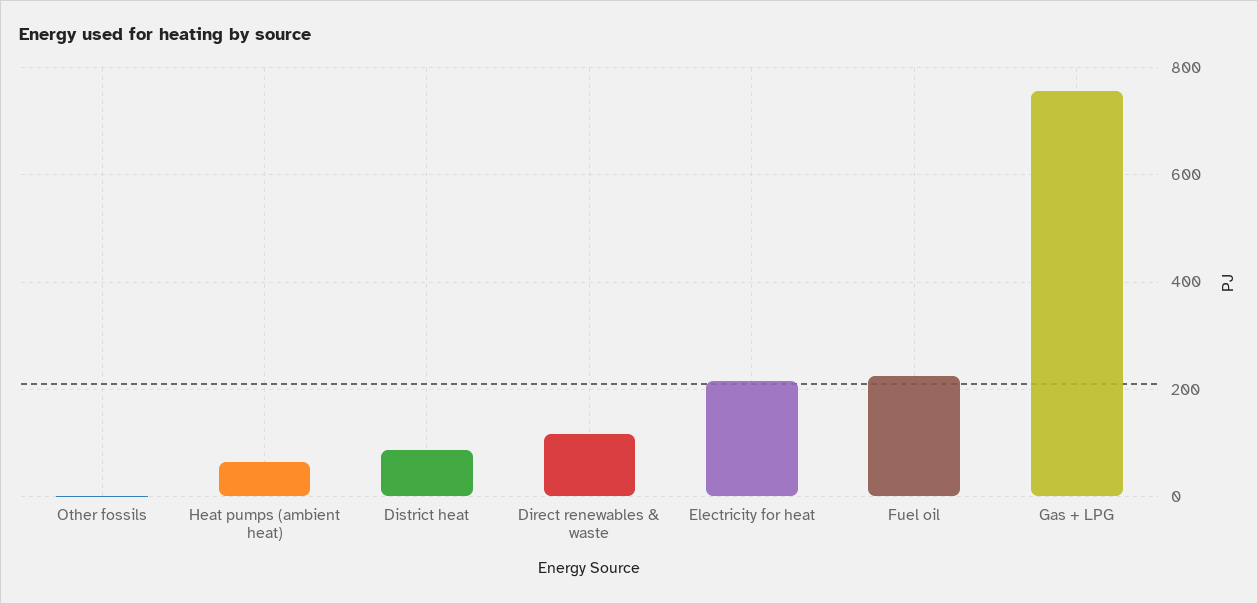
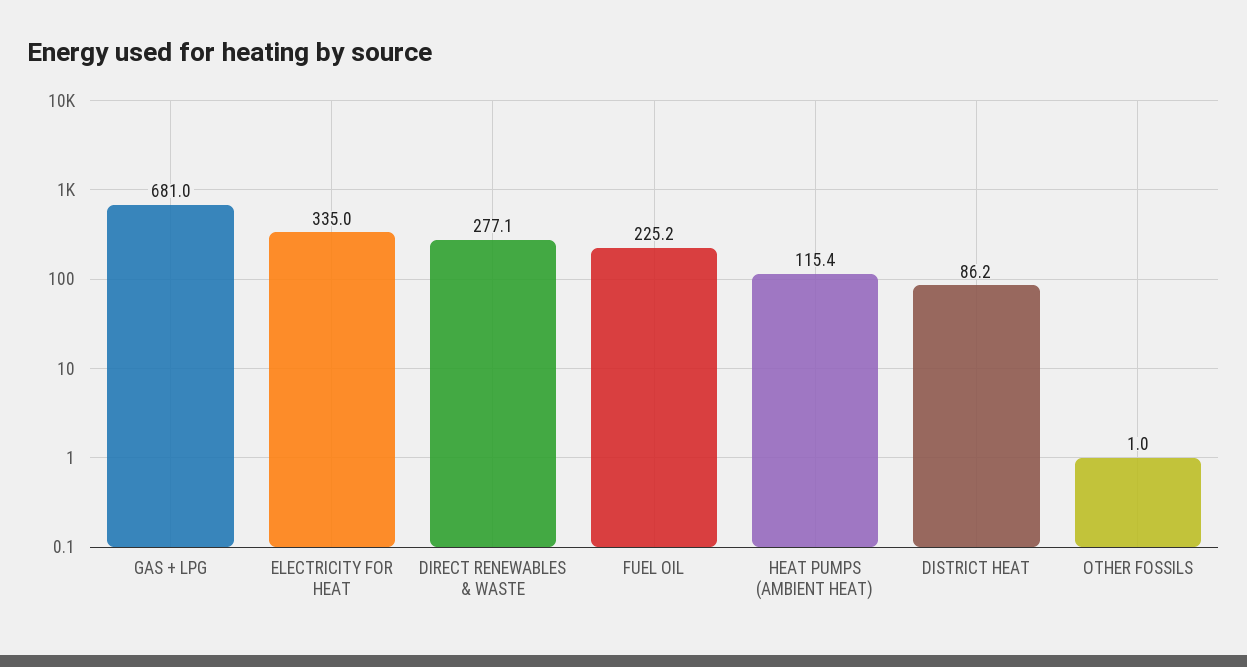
Heat pumps (ambient heat): 60 -> 115.4
Direct renewables & waste: 120 -> 277.1
Electricity for heat: 220 -> 335
Gas + LPG: 760 -> 681

